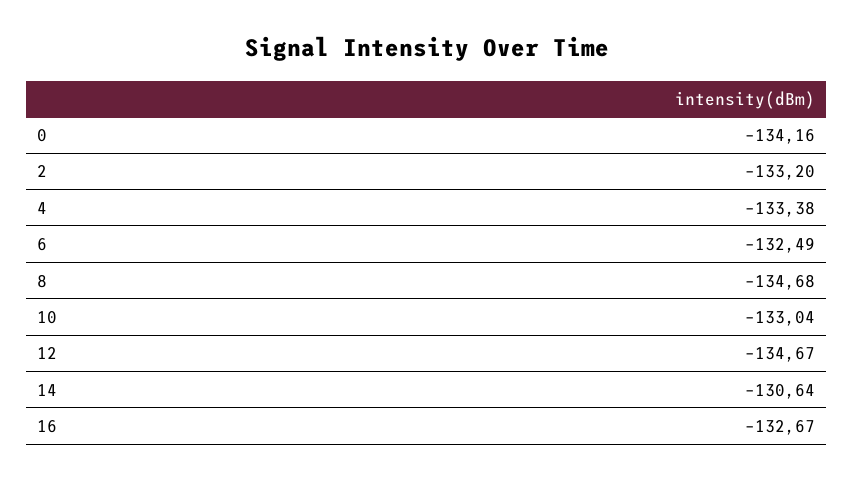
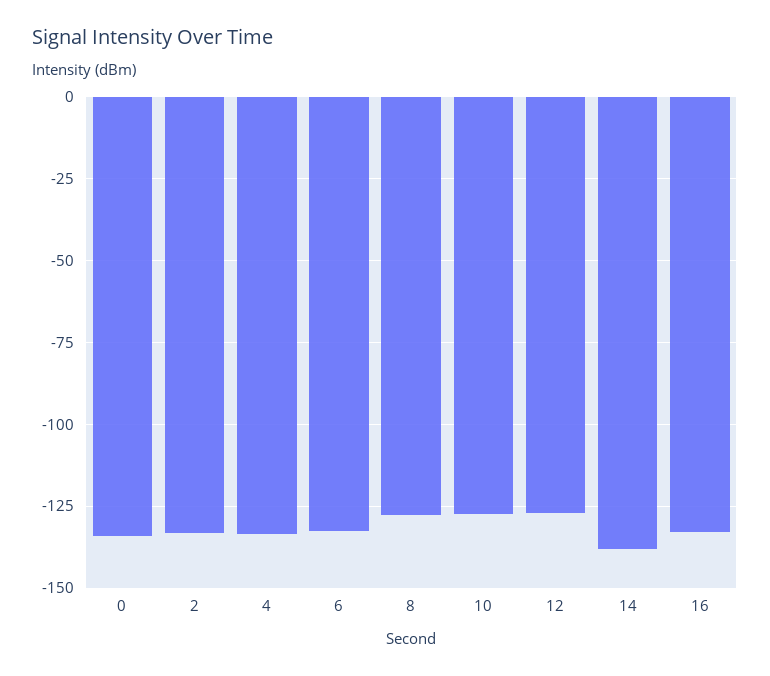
8: -134.68 -> -127.5
10: -133.04 -> -127.5
12: -134.67 -> -127.5
14: -130.64 -> -137.5

